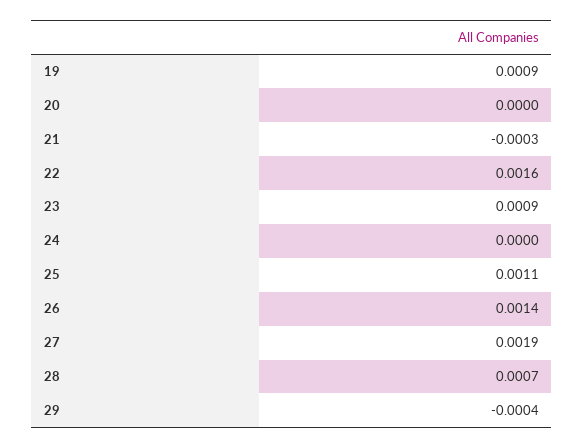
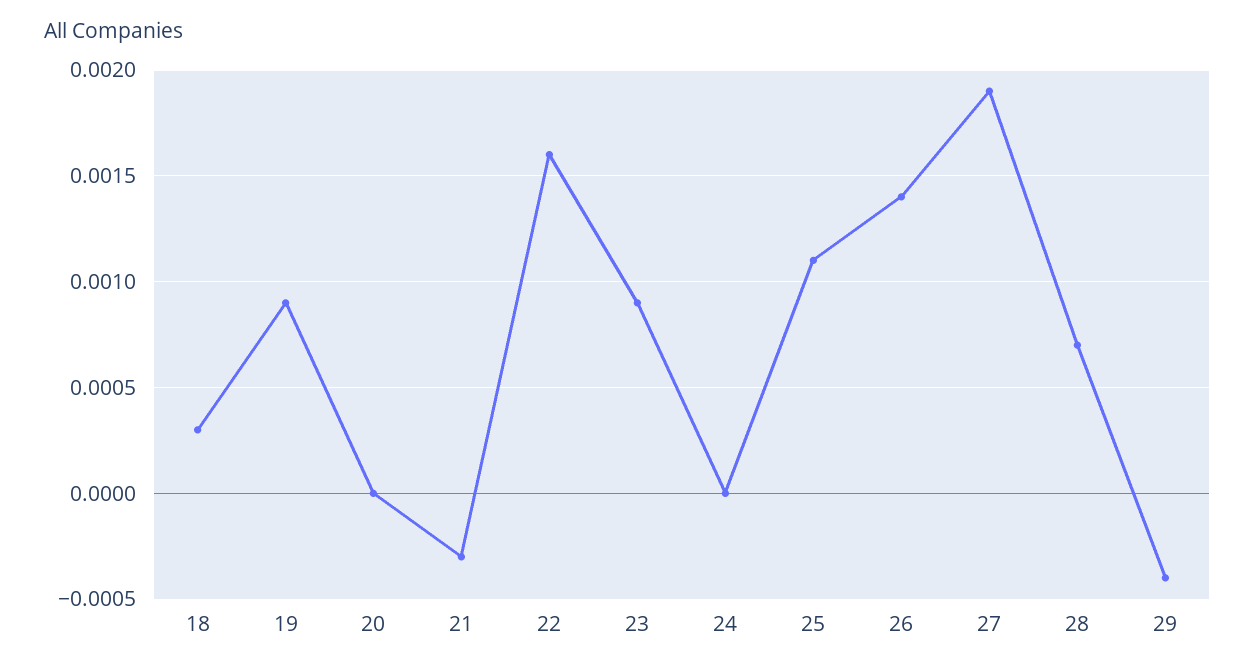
18: none -> 0.0003

